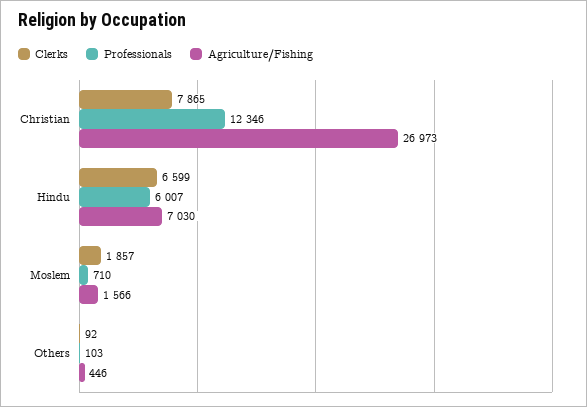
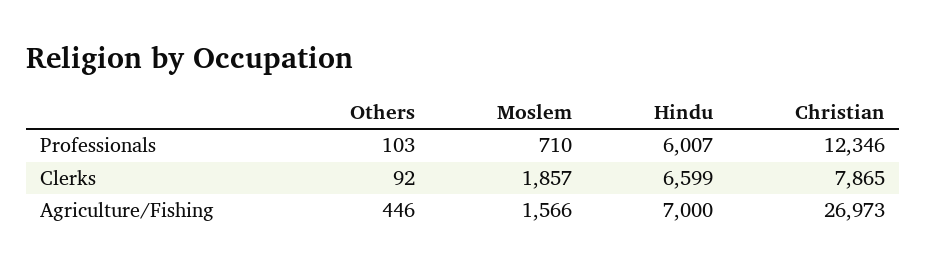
Agriculture/Fishing, Hindu: 7030 -> 7000

